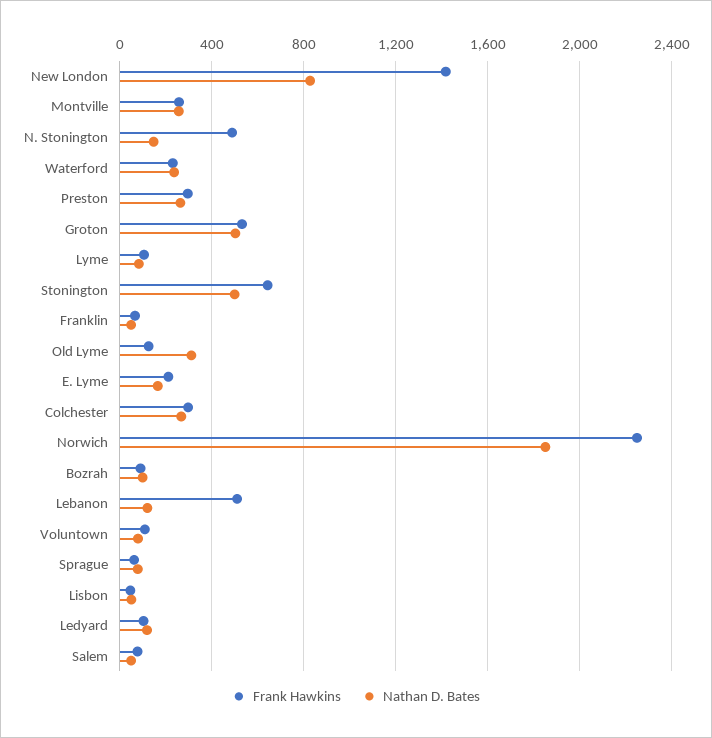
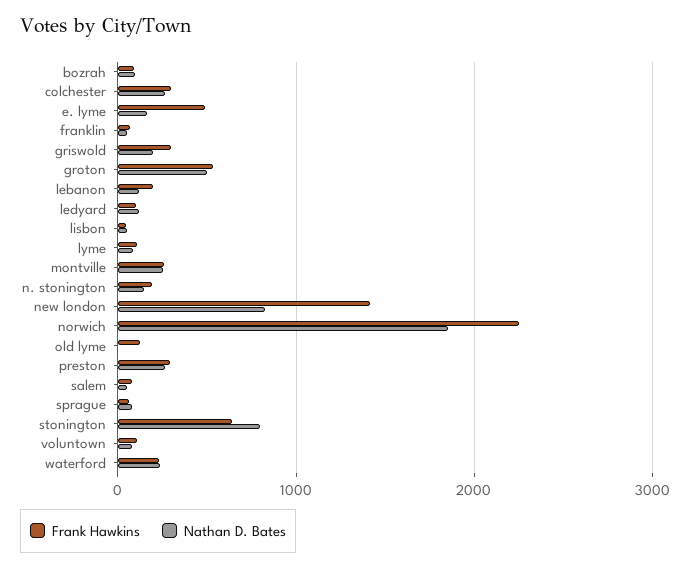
Frank Hawkins, N. Stonington: 500 -> 200
Nathan D. Bates, Stonington: 500 -> 800
Nathan D. Bates, Old Lyme: 300 -> 0
Frank Hawkins, E. Lyme: 200 -> 500
Frank Hawkins, Lebanon: 500 -> 200
Frank Hawkins, griswold: none -> 300
Nathan D. Bates, griswold: none -> 200

